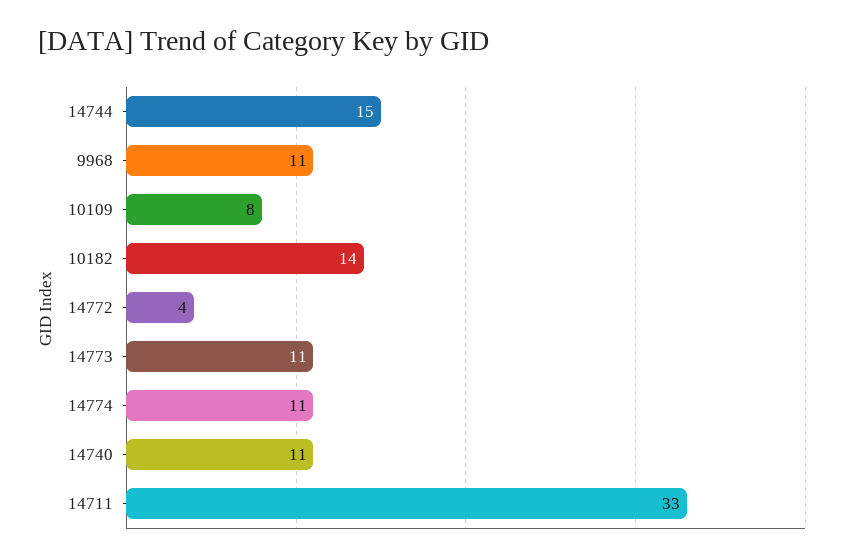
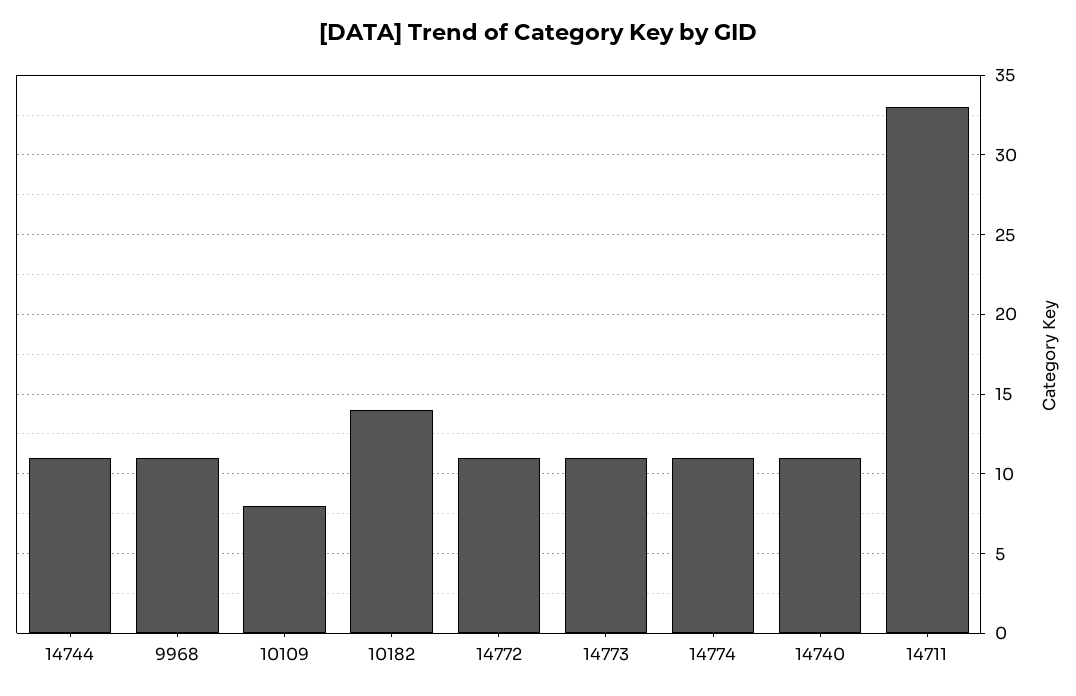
14744: 15 -> 11
14772: 4 -> 11

